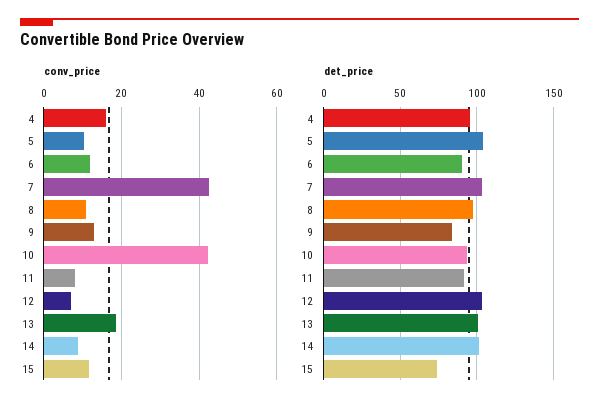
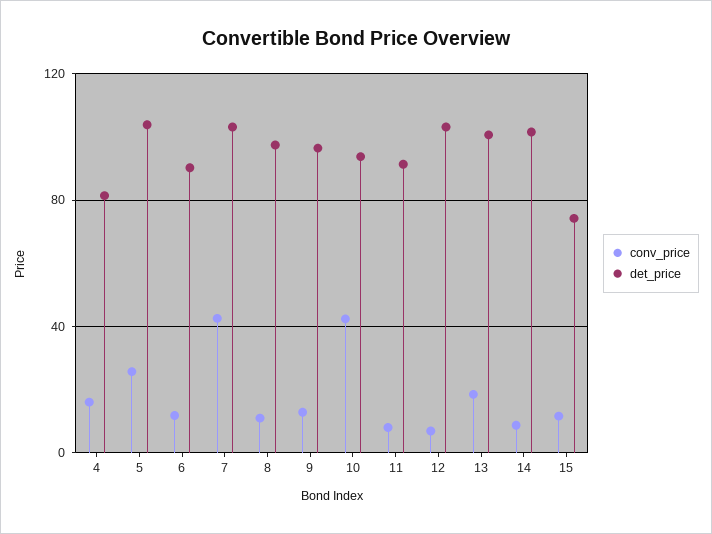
conv_price, 5: 10 -> 25
det_price, 4: 95 -> 80
det_price, 9: 85 -> 95

